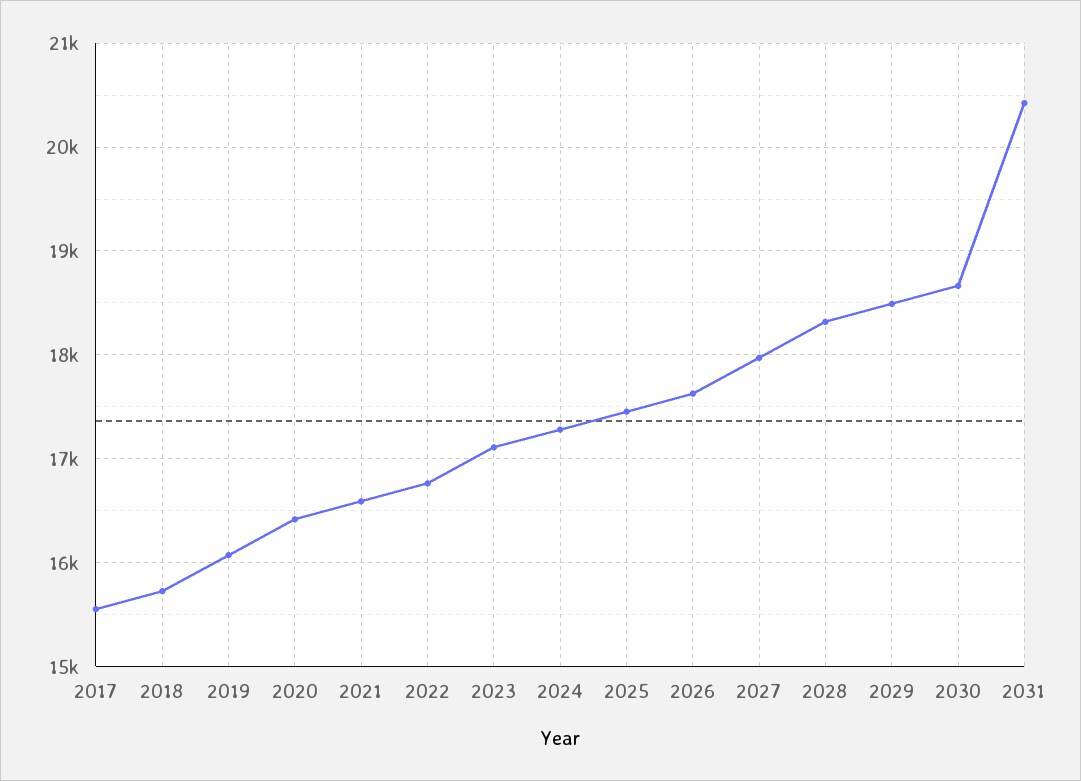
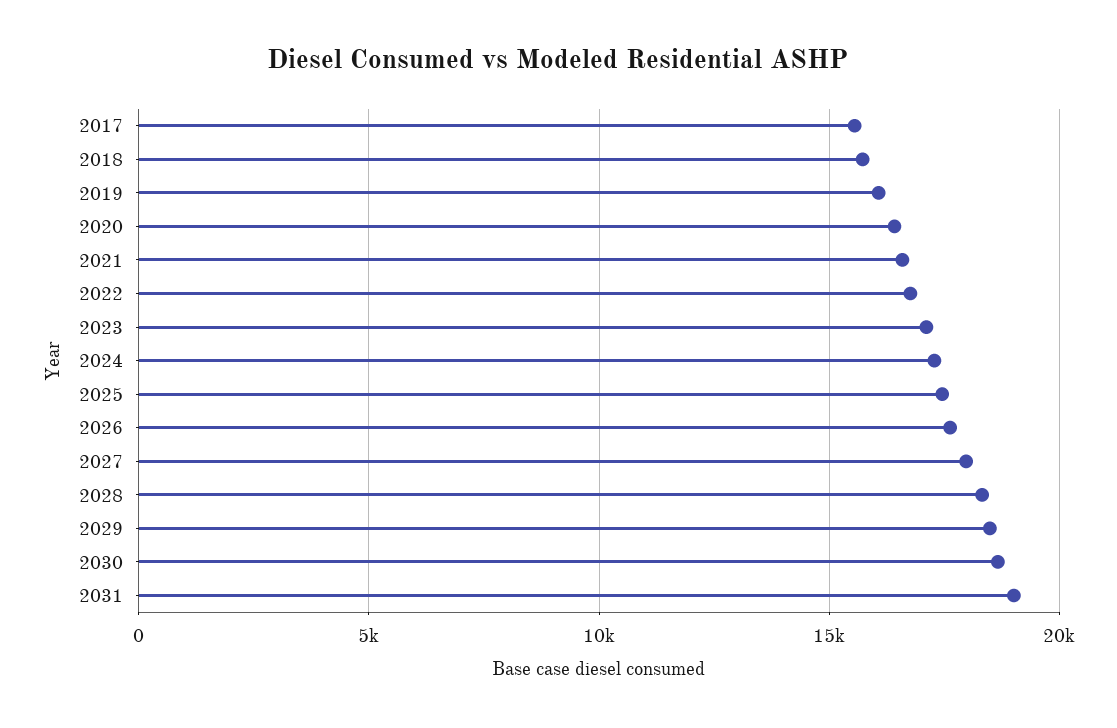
2031: 20400 -> 19000

